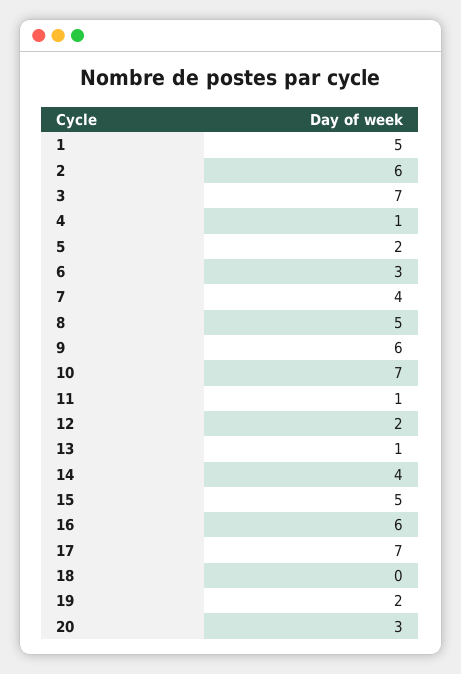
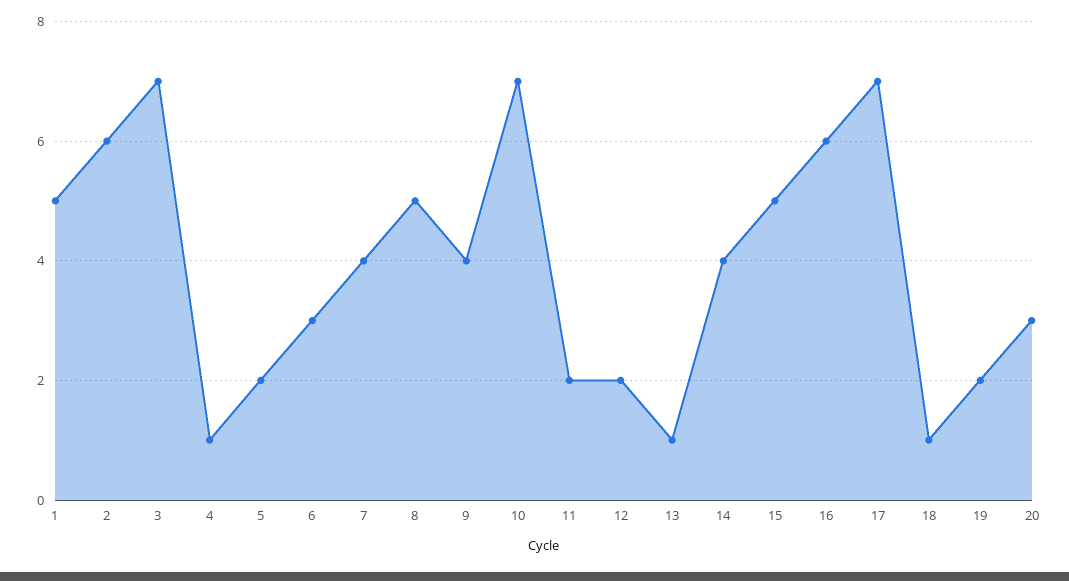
9: 6 -> 4
11: 1 -> 2
18: 0 -> 1

